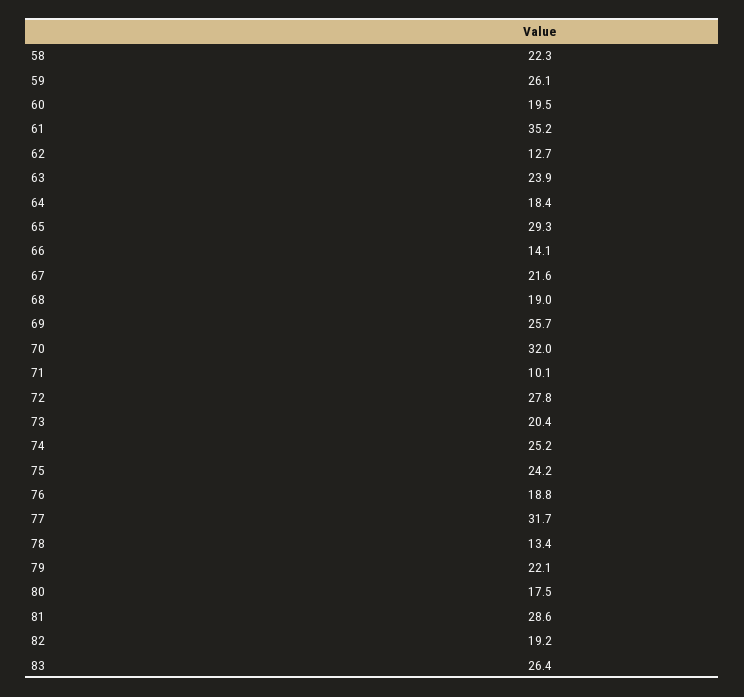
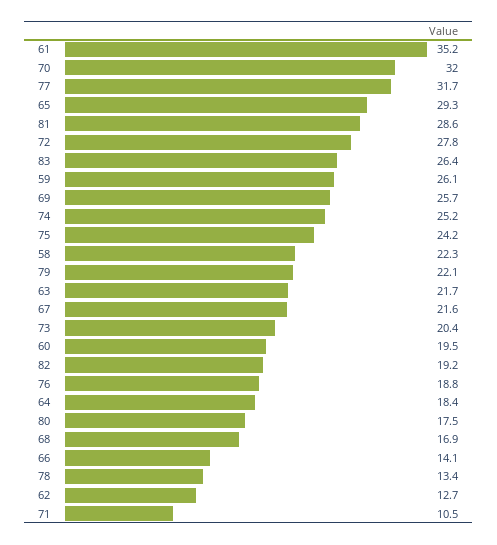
63: 23.9 -> 21.7
68: 19 -> 16.9
71: 10.1 -> 10.5

